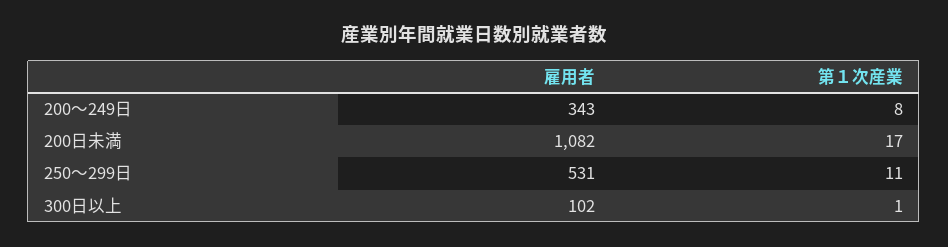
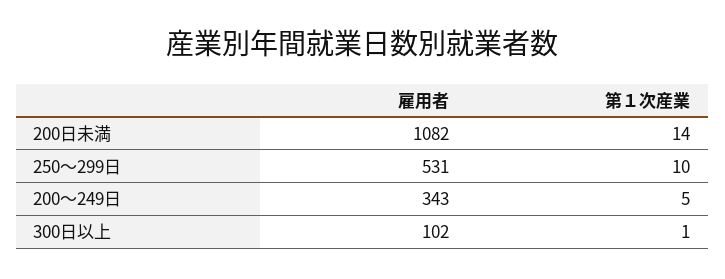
第１次産業, 200～249日: 8 -> 5
第１次産業, 200日未満: 17 -> 14
第１次産業, 250～299日: 11 -> 10

